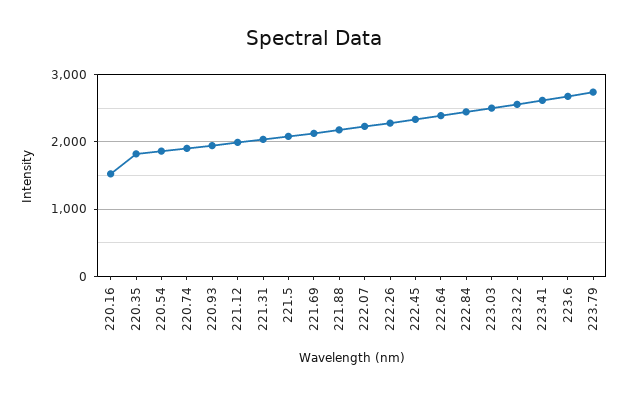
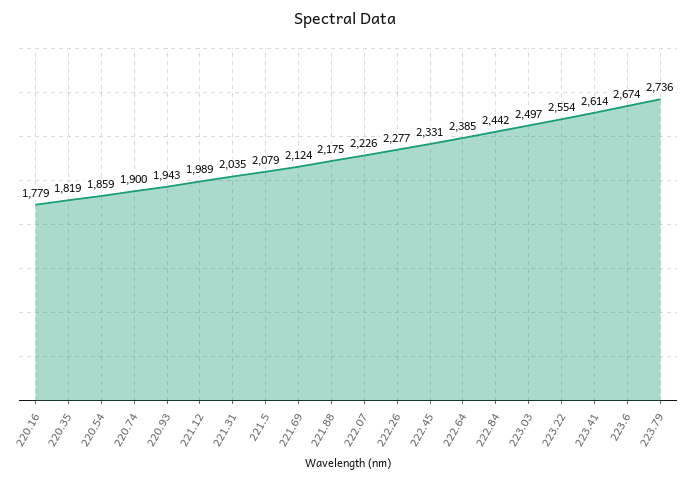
220.16: 1500 -> 1779

